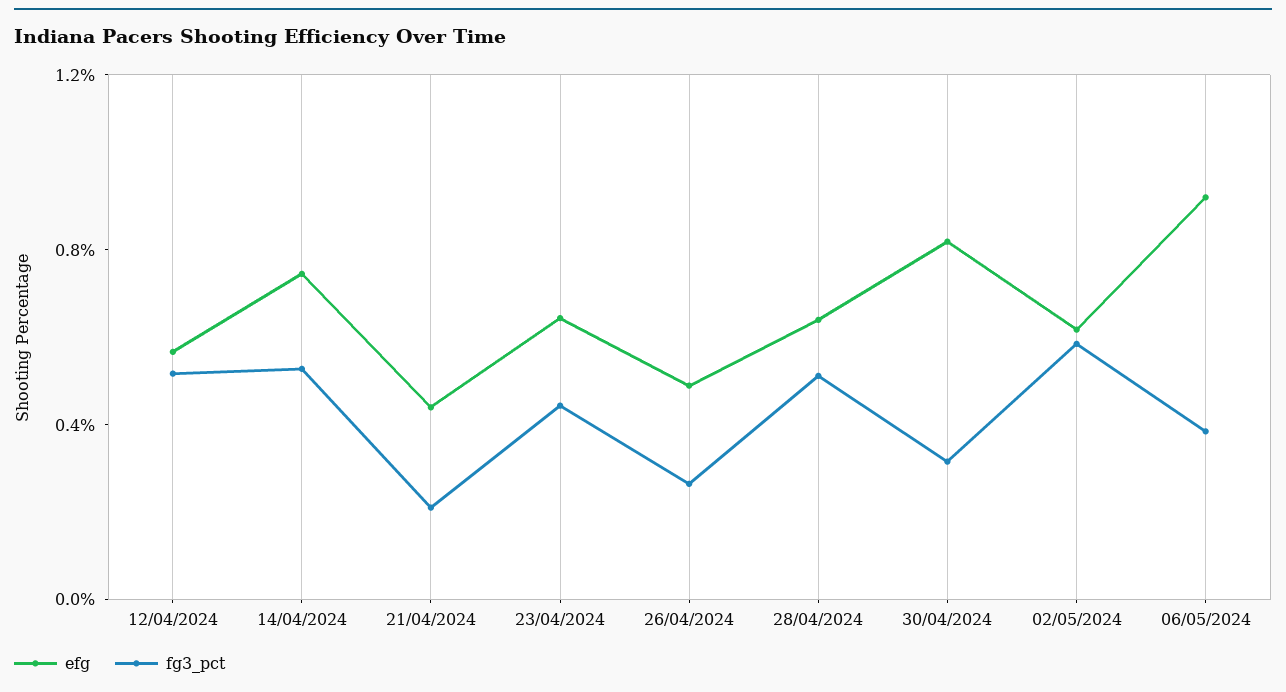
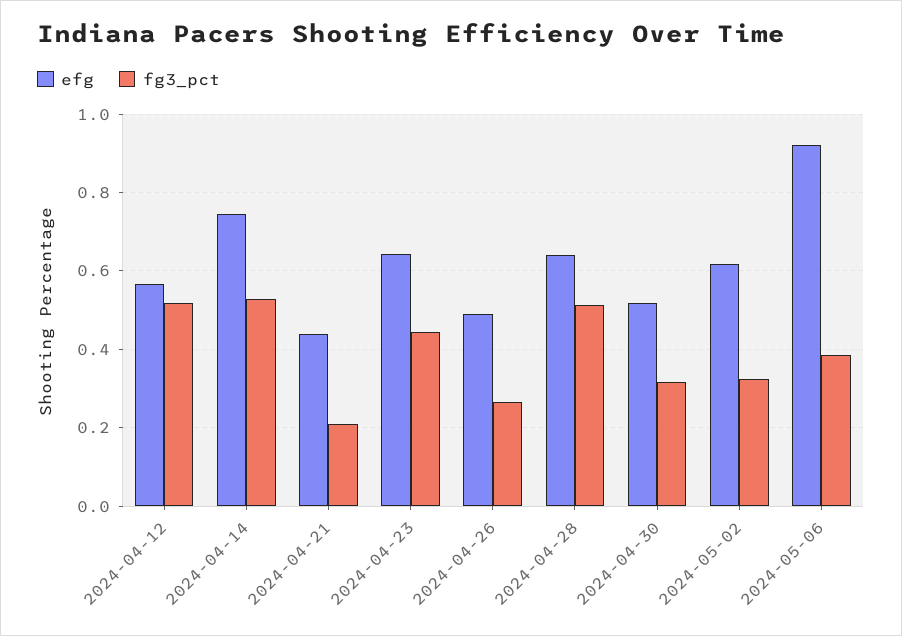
efg, 30/04/2024: 0.8 -> 0.52
fg3_pct, 02/05/2024: 0.6 -> 0.32

